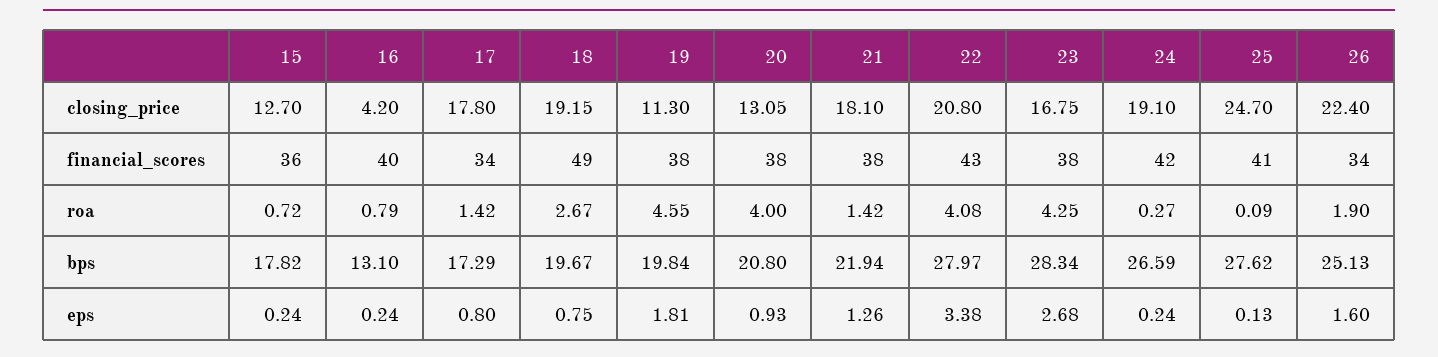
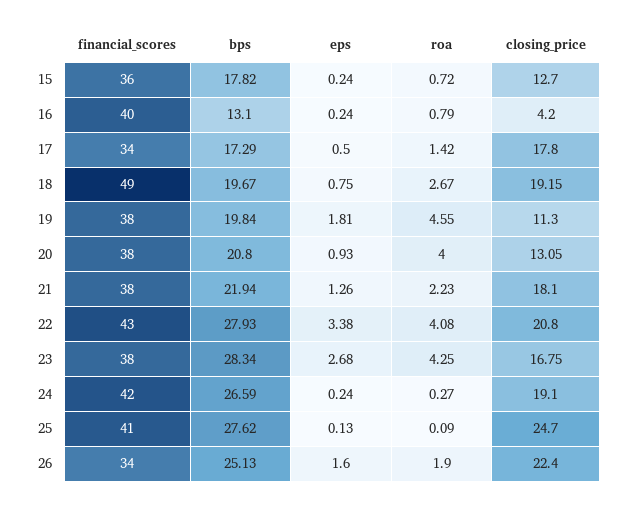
21, roa: 1.42 -> 2.23
22, bps: 27.97 -> 27.93
17, eps: 0.8 -> 0.5

